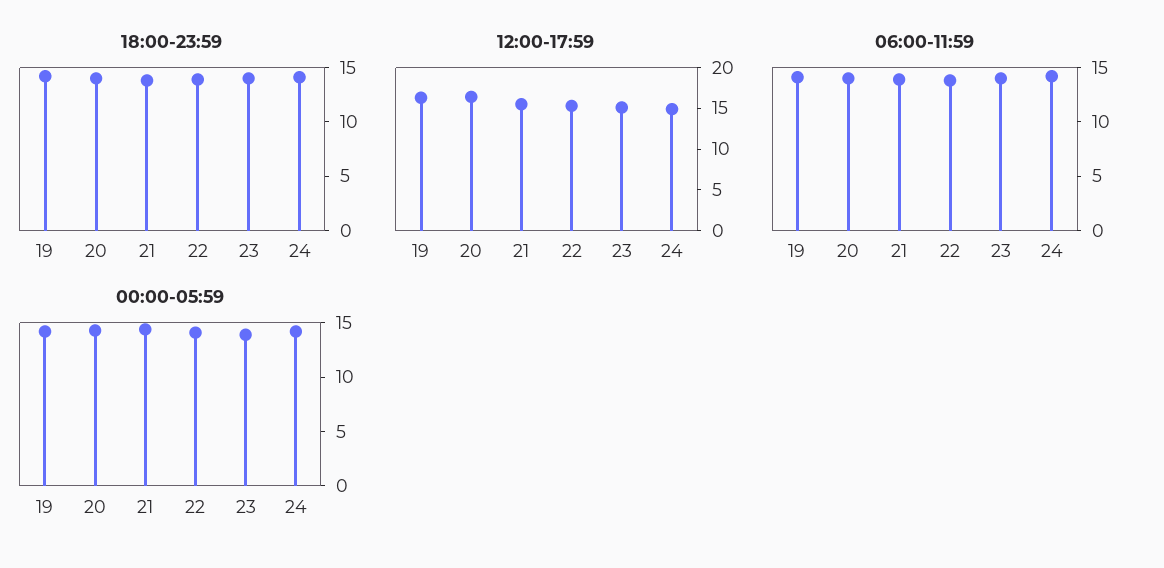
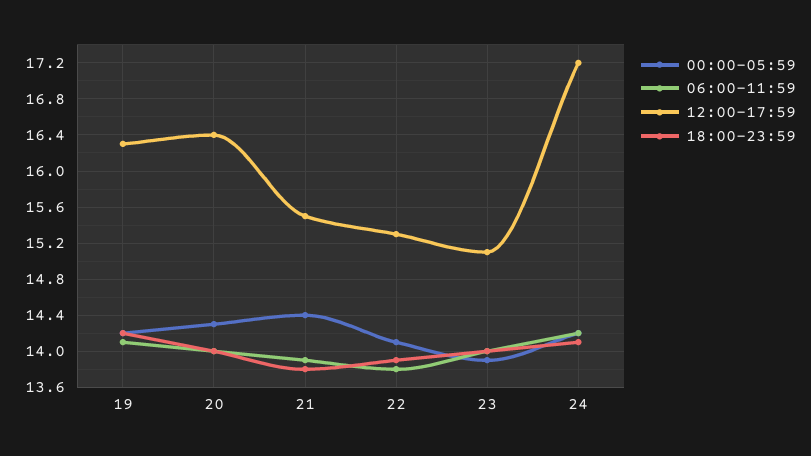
12:00-17:59, 24: 15 -> 17.2

